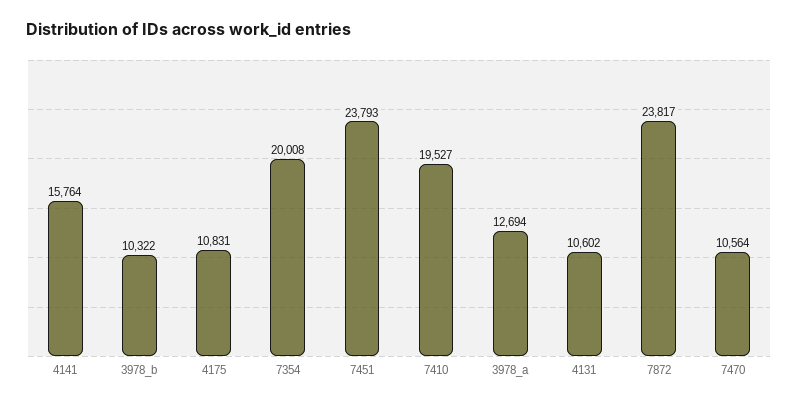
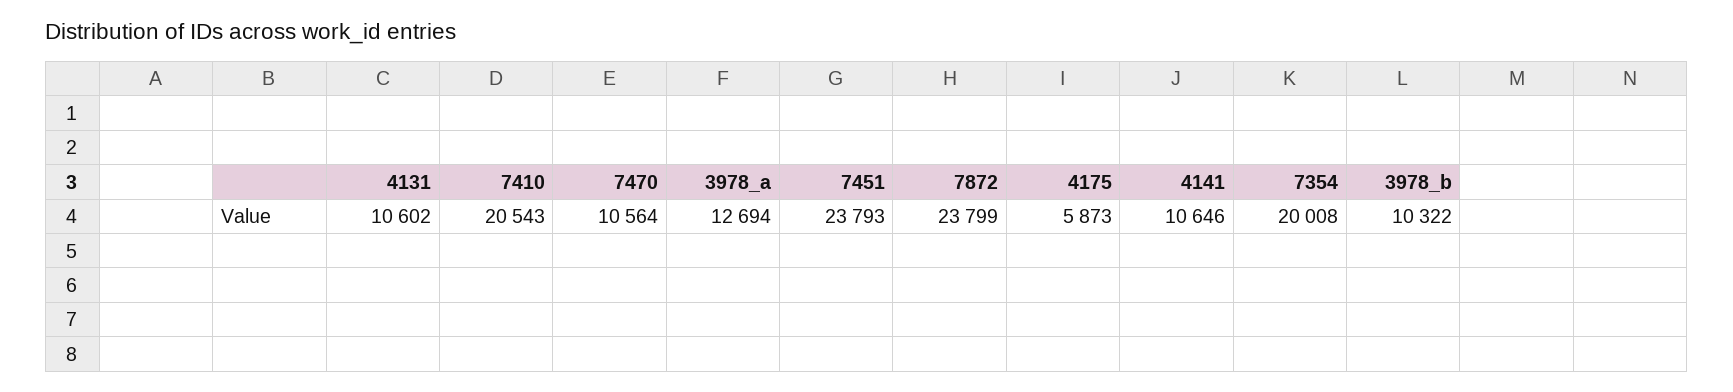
4141: 15764 -> 10646
4175: 10831 -> 5873
7410: 19527 -> 20543
7872: 23817 -> 23799

